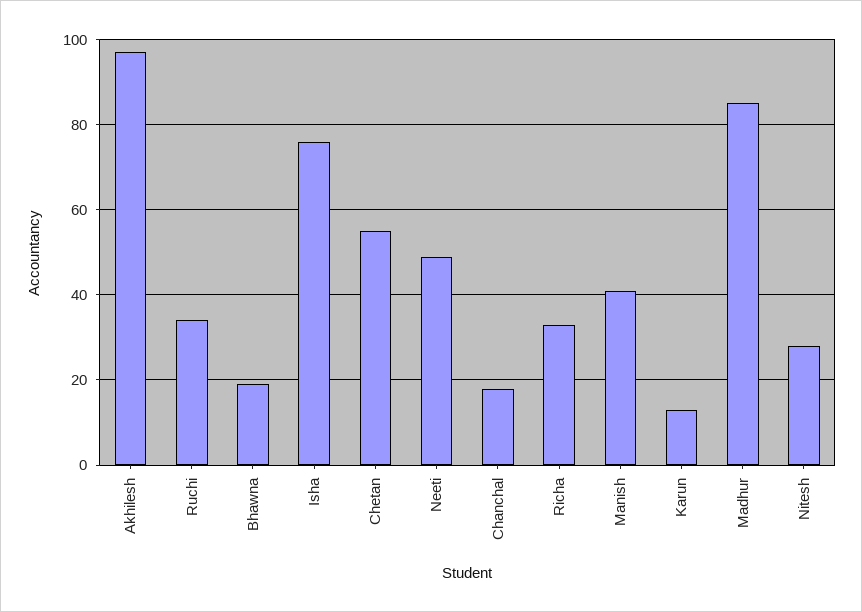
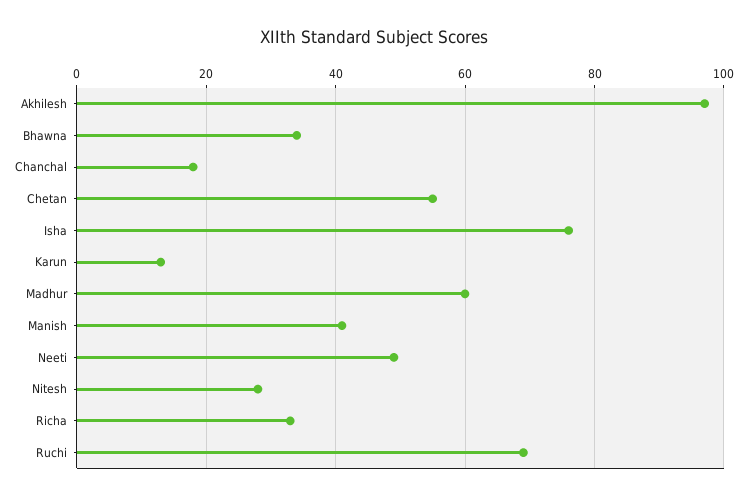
Ruchi: 35 -> 70
Bhawna: 20 -> 35
Madhur: 85 -> 60

